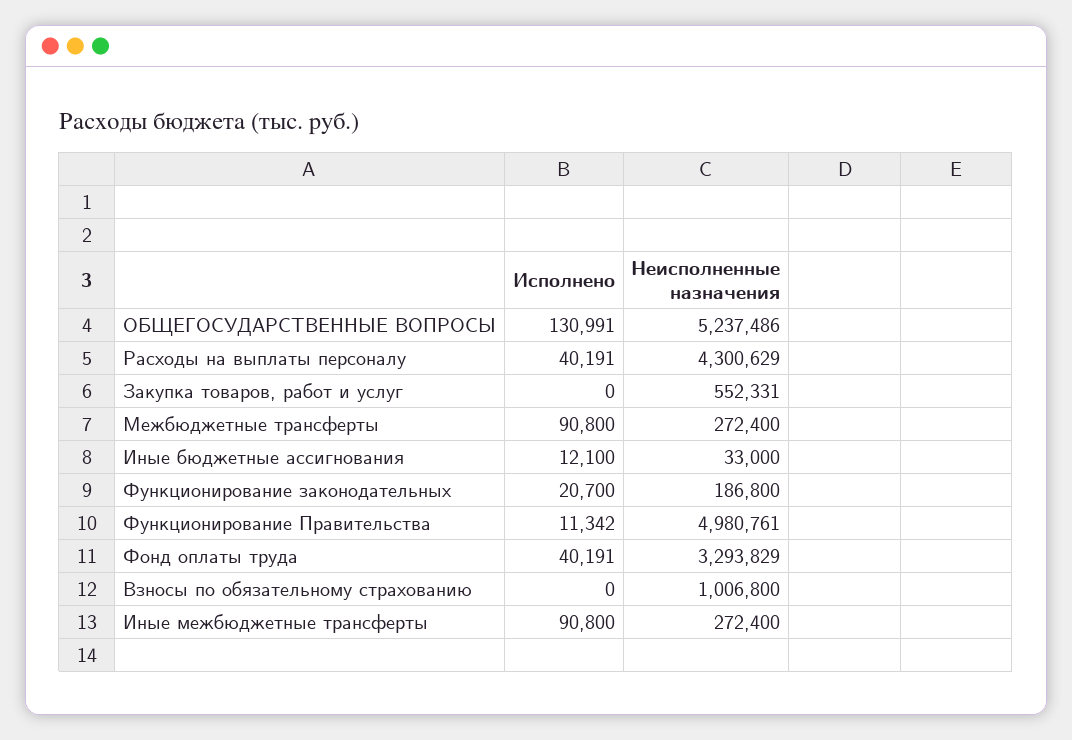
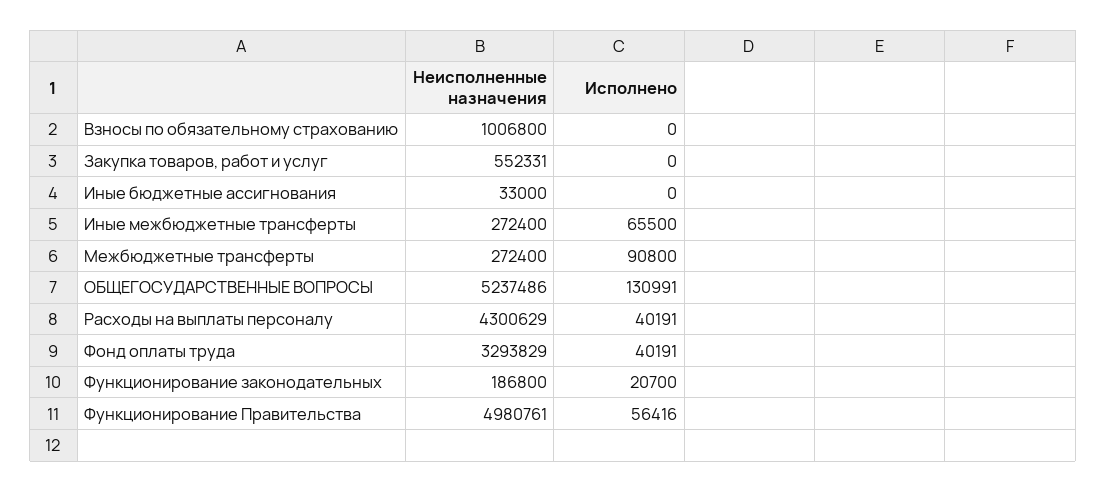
Исполнено, Иные бюджетные ассигнования: 12100 -> 0
Исполнено, Функционирование Правительства: 11342 -> 56416
Исполнено, Иные межбюджетные трансферты: 90800 -> 65500

